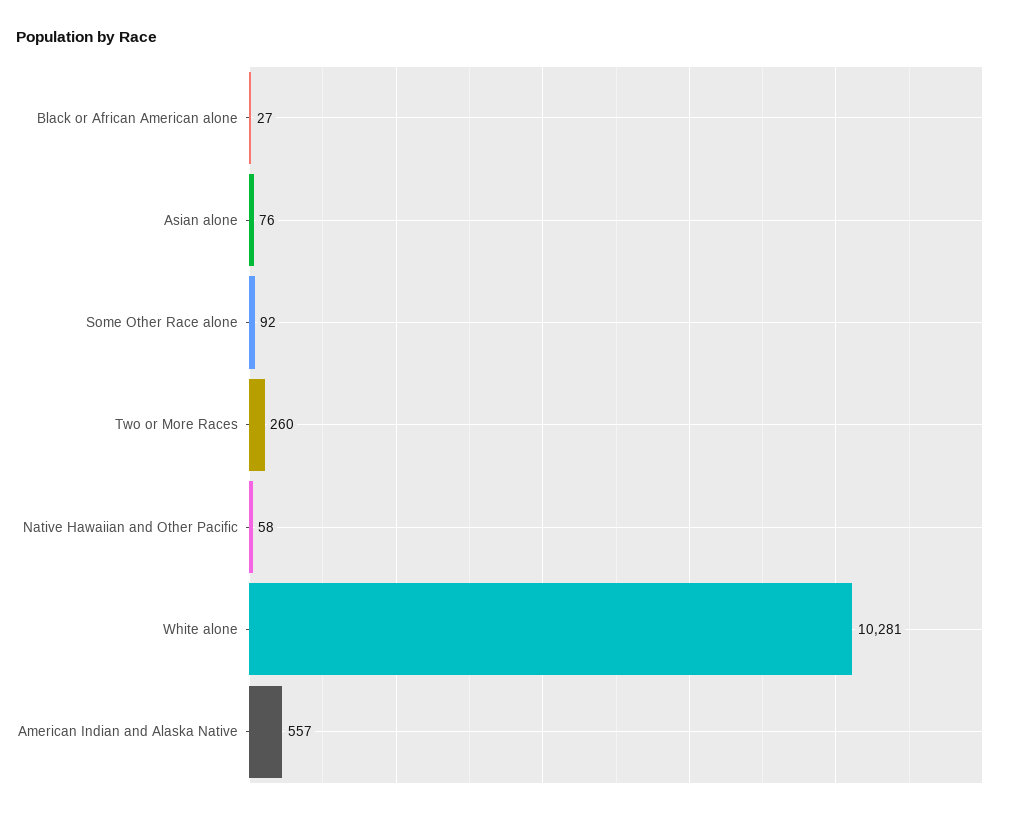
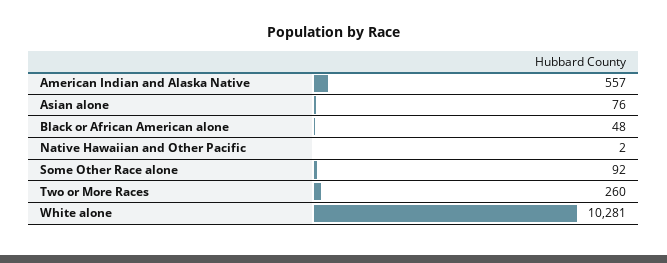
Black or African American alone: 27 -> 48
Native Hawaiian and Other Pacific: 58 -> 2

